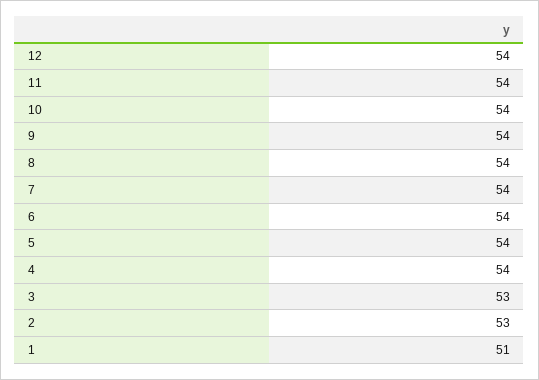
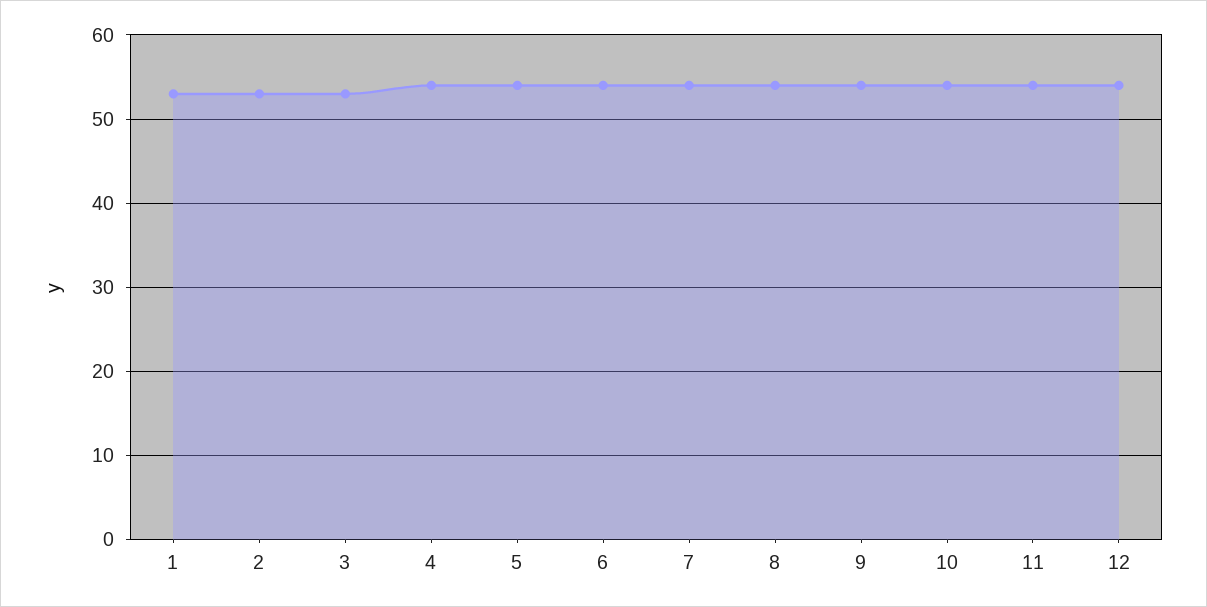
1: 51 -> 53

